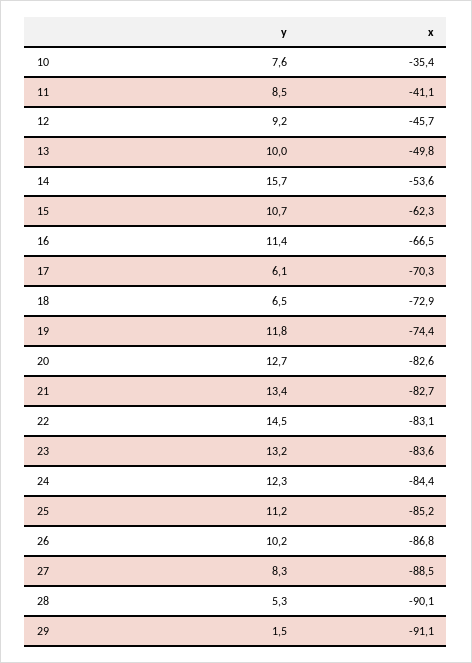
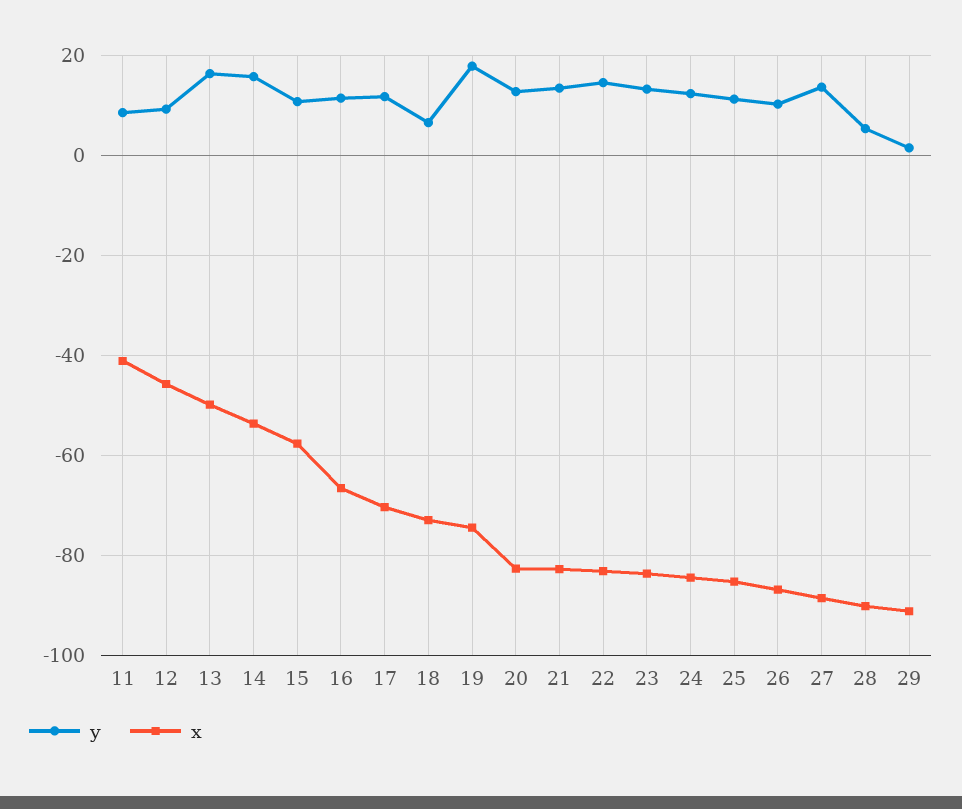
y, 10: 7.6 -> none
x, 10: -35.4 -> none
y, 13: 10 -> 16
x, 15: -62.3 -> -58
y, 17: 6.1 -> 12
y, 19: 11.8 -> 18
y, 27: 8.3 -> 14

